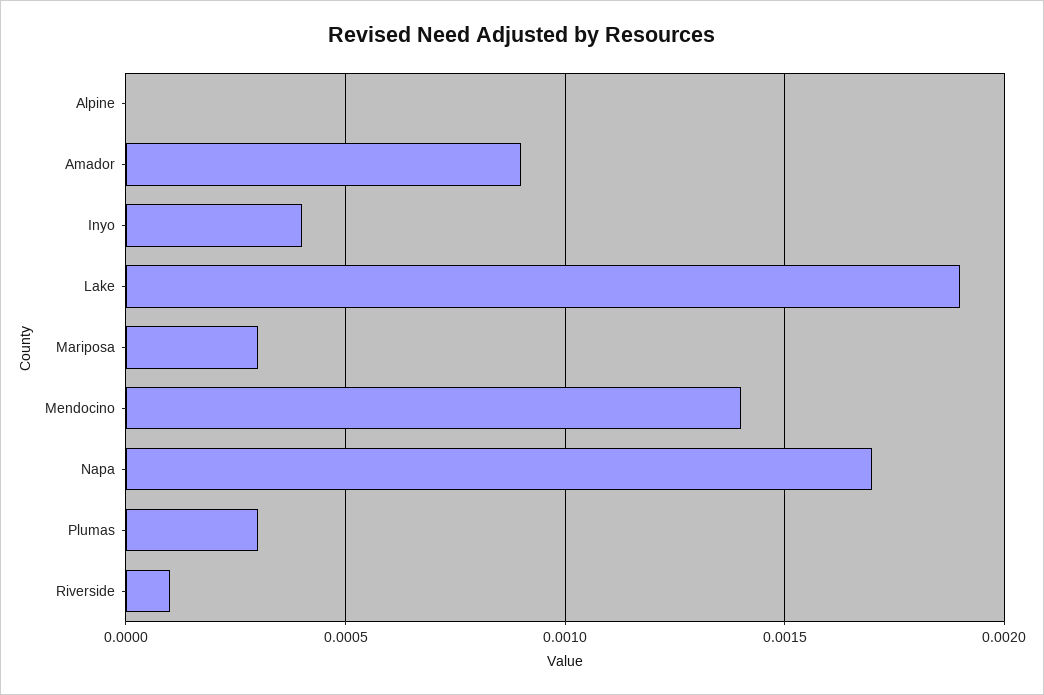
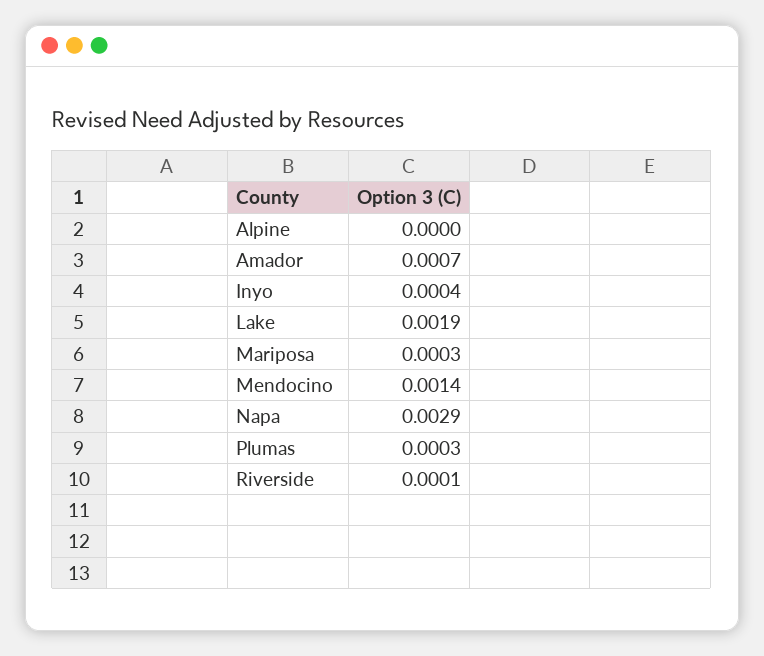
Amador: 0.0009 -> 0.0007
Napa: 0.0017 -> 0.0029

